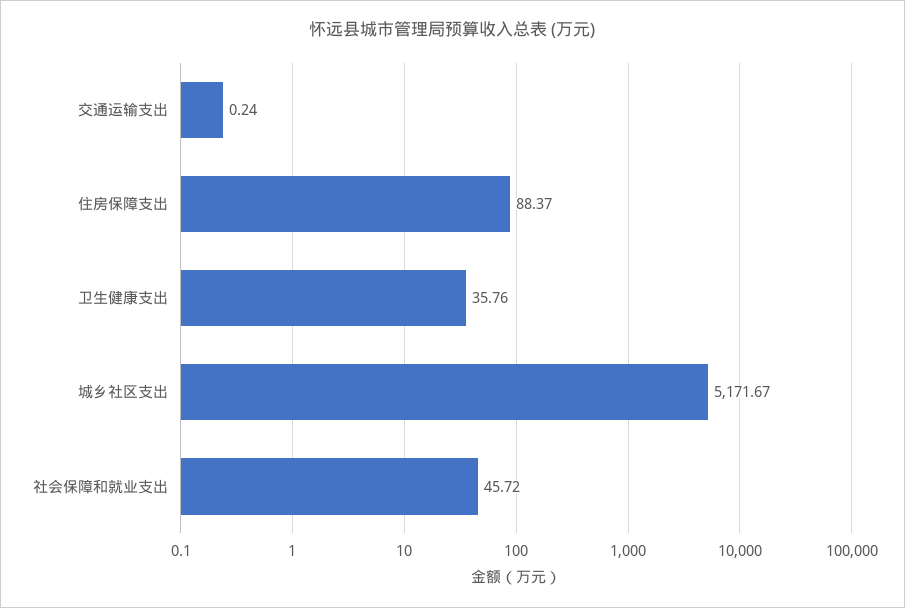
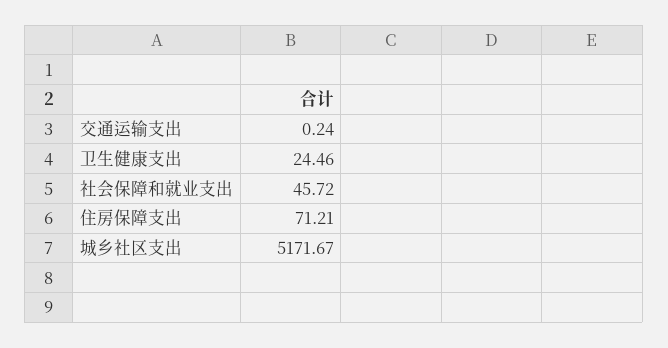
住房保障支出: 88.37 -> 71.21
卫生健康支出: 35.76 -> 24.46

